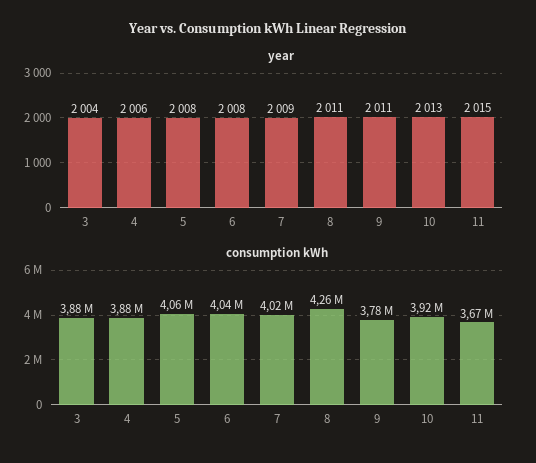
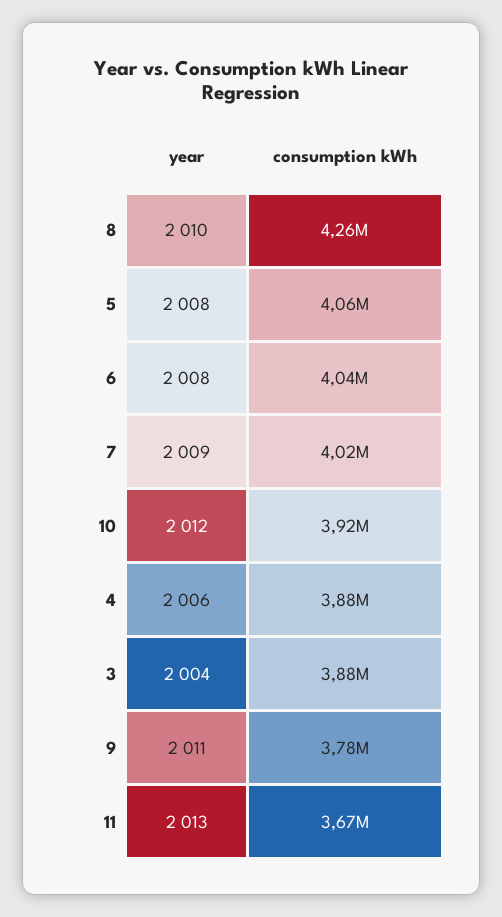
year, 8: 2011 -> 2010
year, 10: 2013 -> 2012
year, 11: 2015 -> 2013

